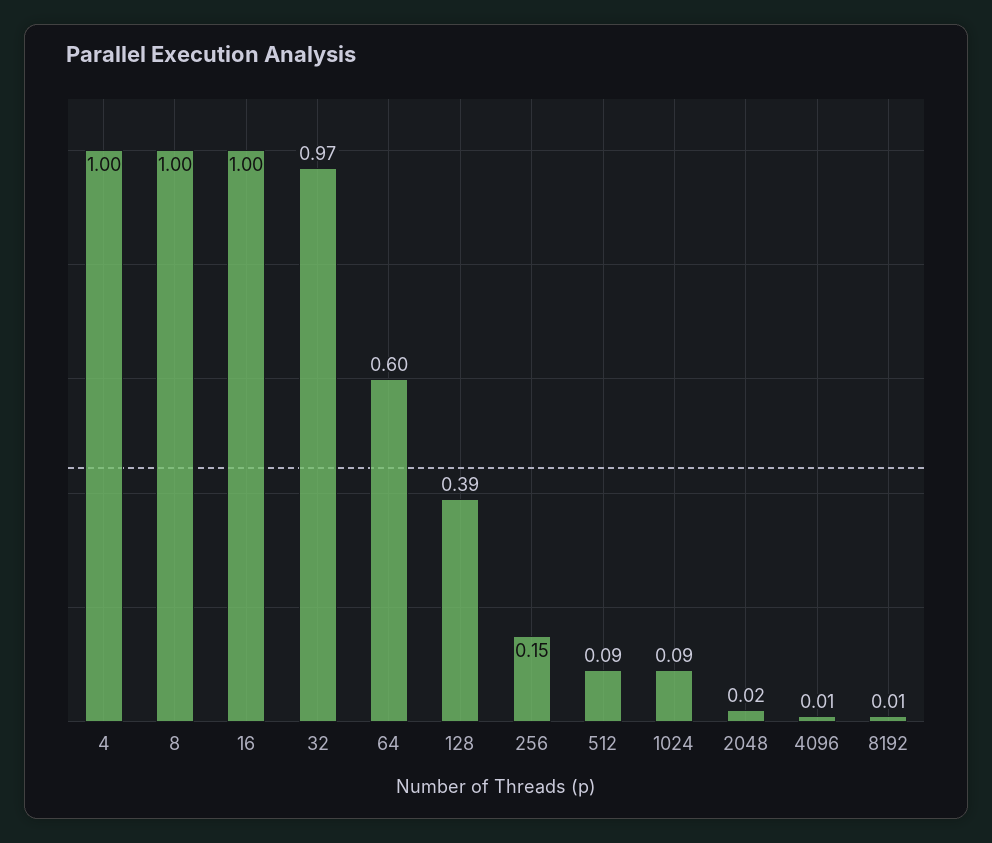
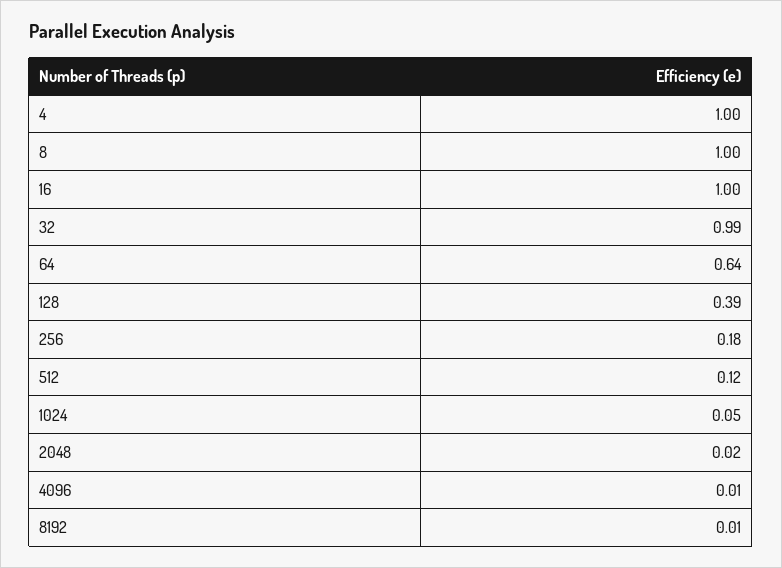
32: 0.97 -> 0.99
64: 0.6 -> 0.64
256: 0.15 -> 0.18
512: 0.09 -> 0.12
1024: 0.09 -> 0.05

